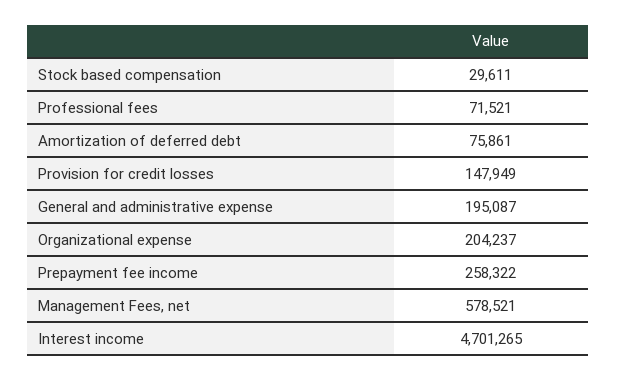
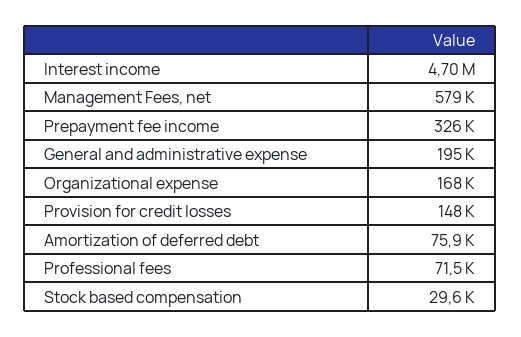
Organizational expense: 204237 -> 168000
Prepayment fee income: 258322 -> 326000

